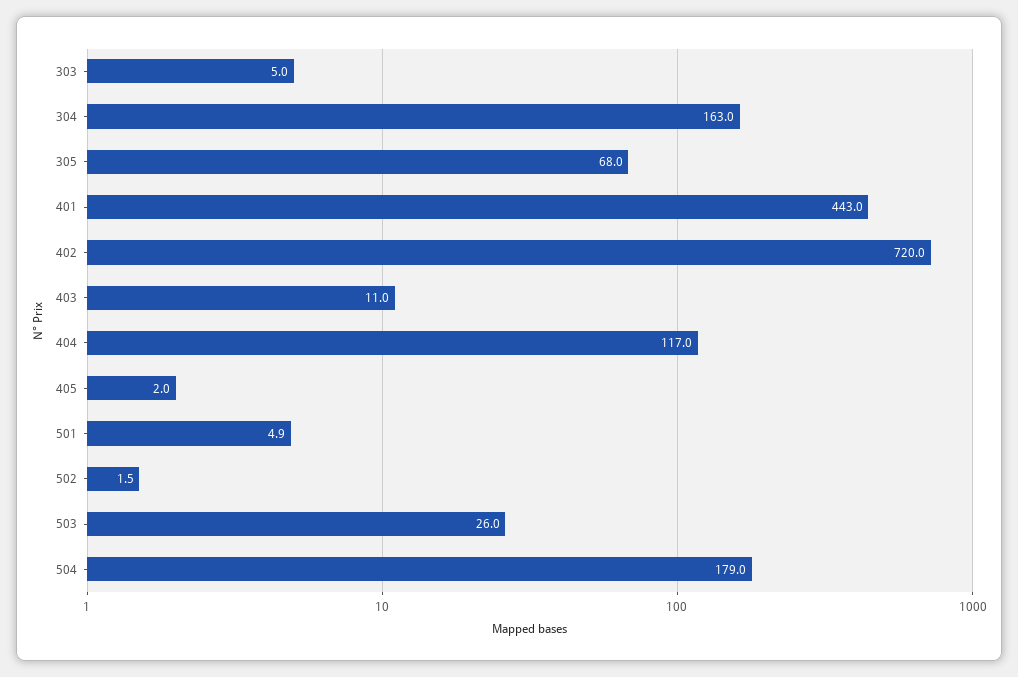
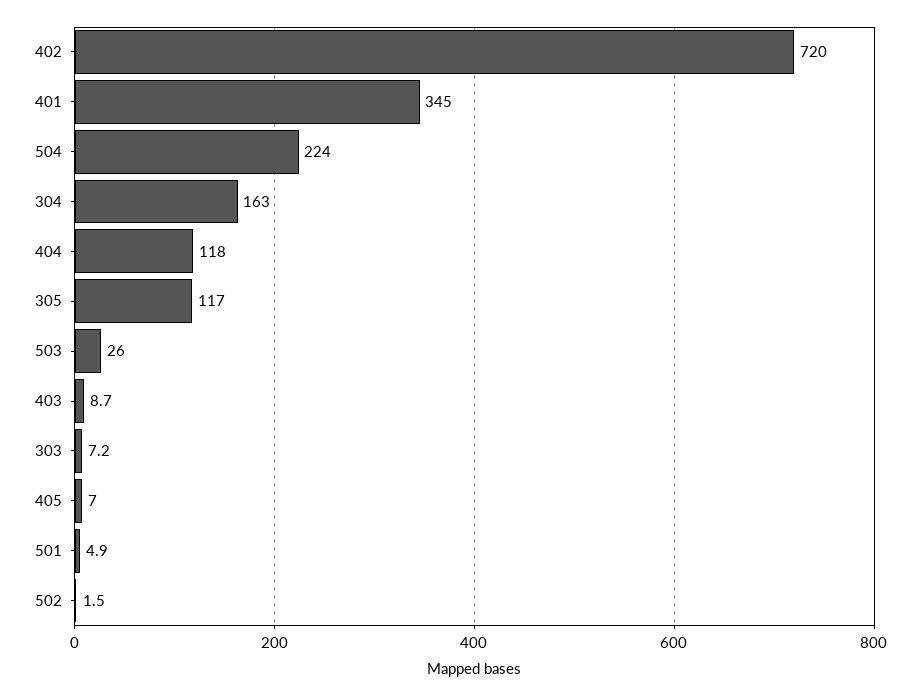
303: 5 -> 7.2
305: 68 -> 117
401: 443 -> 345
403: 11 -> 8.7
404: 117 -> 118
405: 2 -> 7
504: 179 -> 224

